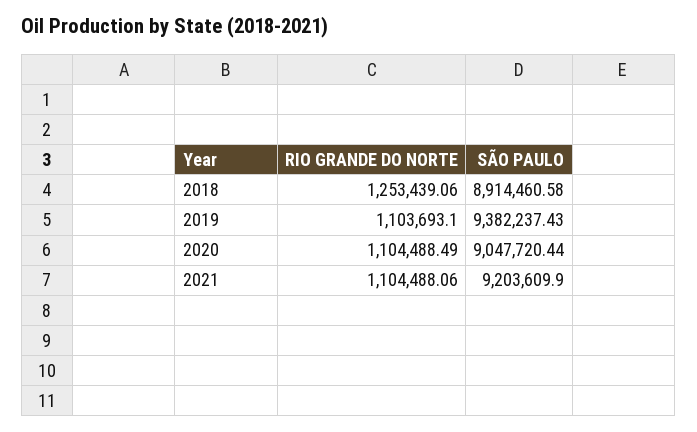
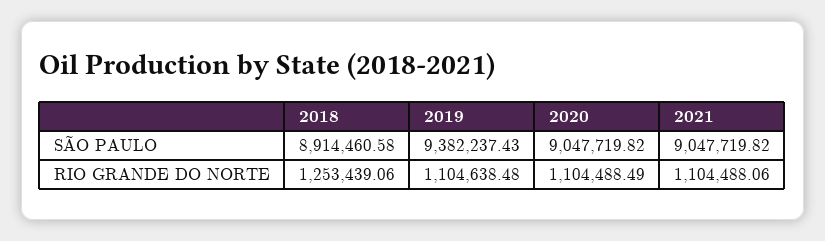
RIO GRANDE DO NORTE, 2019: 1103693.1 -> 1104638.48
SÃO PAULO, 2020: 9047720.44 -> 9047719.82
SÃO PAULO, 2021: 9203609.9 -> 9047719.82

